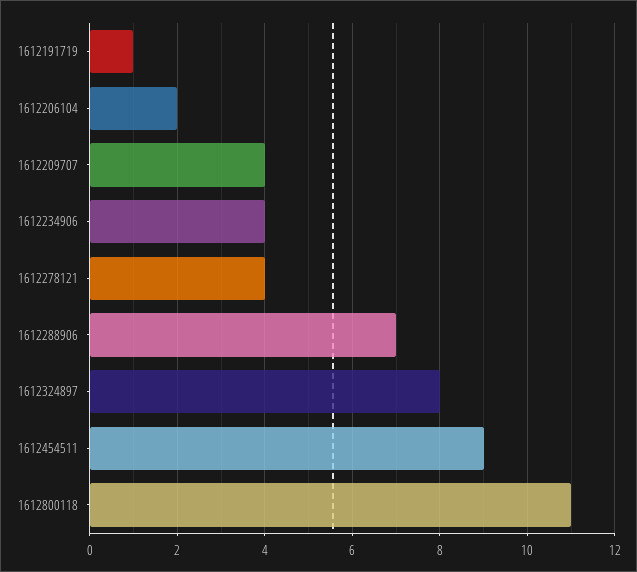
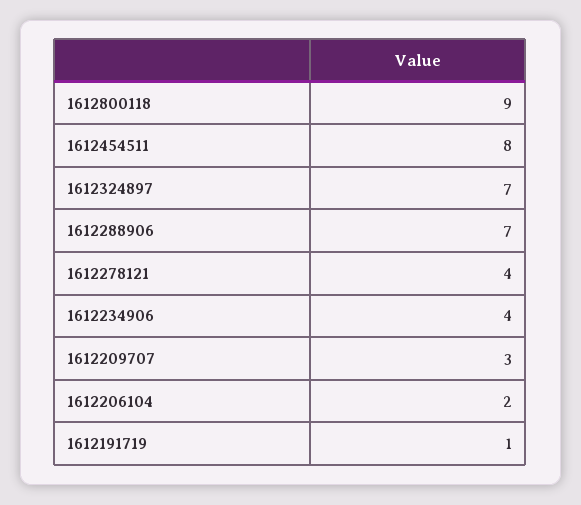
1612209707: 4 -> 3
1612324897: 8 -> 7
1612454511: 9 -> 8
1612800118: 11 -> 9

